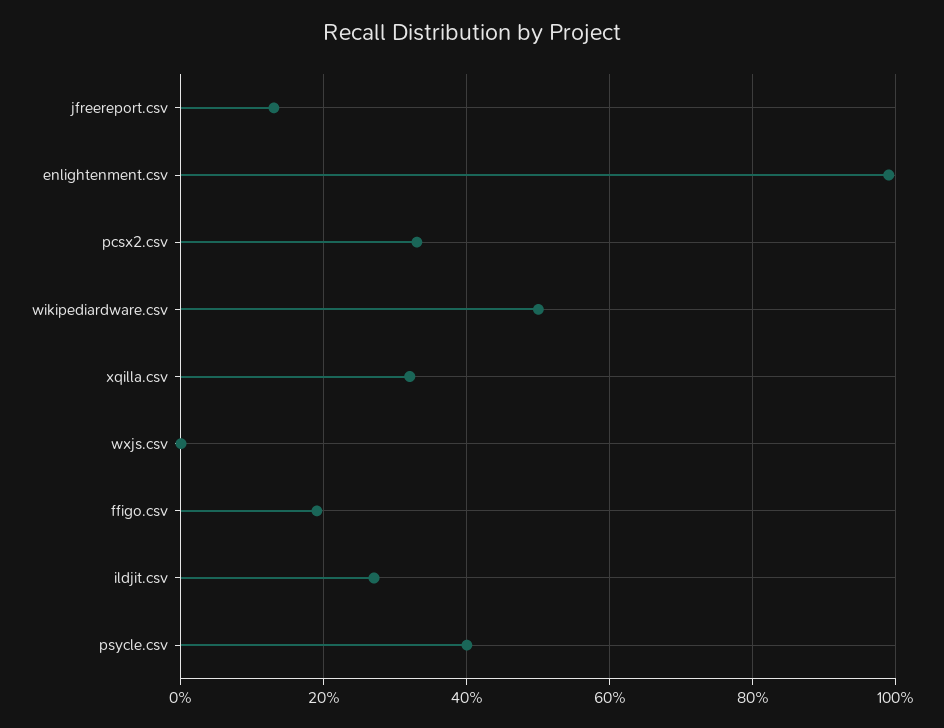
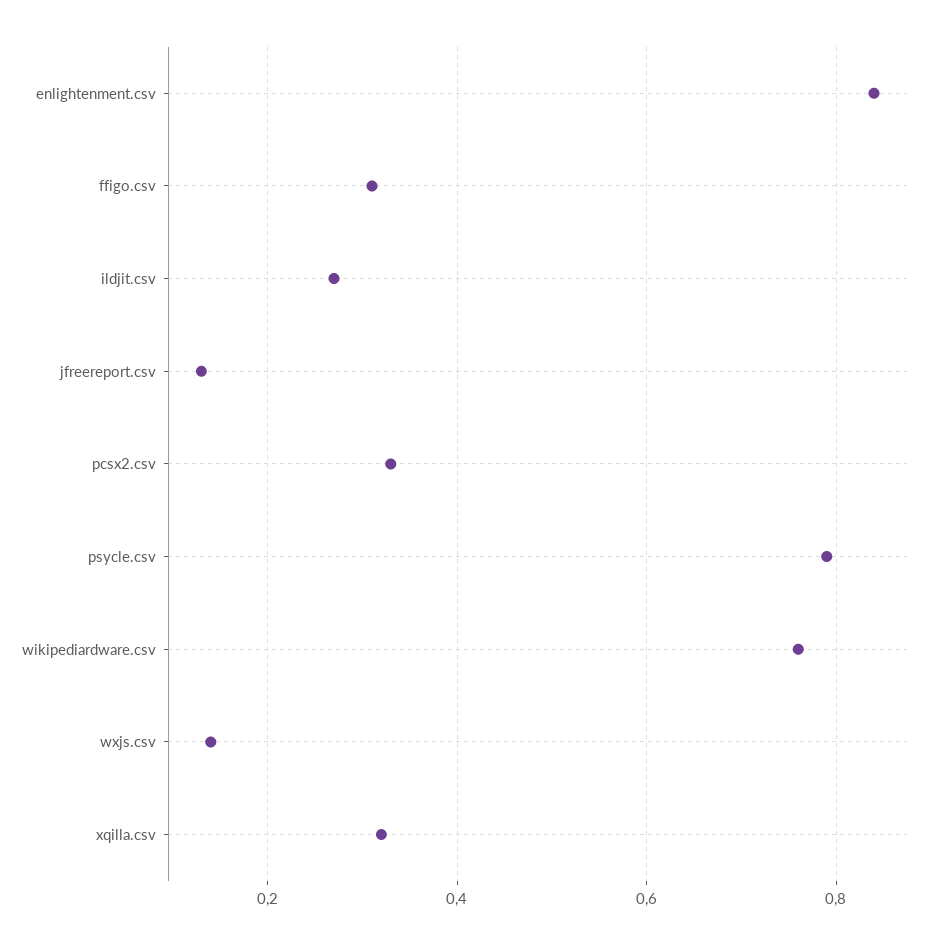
enlightenment.csv: 1 -> 0.85
wikipediardware.csv: 0.5 -> 0.75
wxjs.csv: 0 -> 0.15
ffigo.csv: 0.2 -> 0.3
psycle.csv: 0.4 -> 0.8

